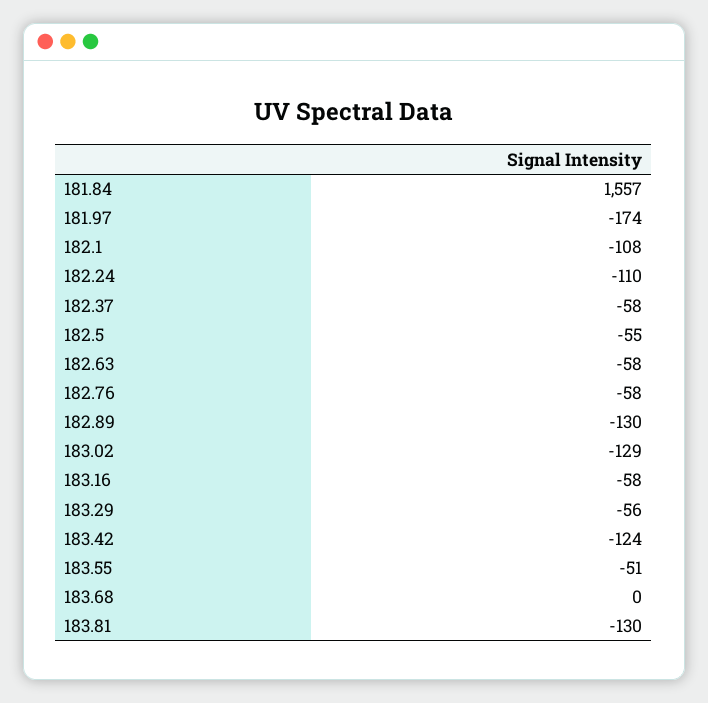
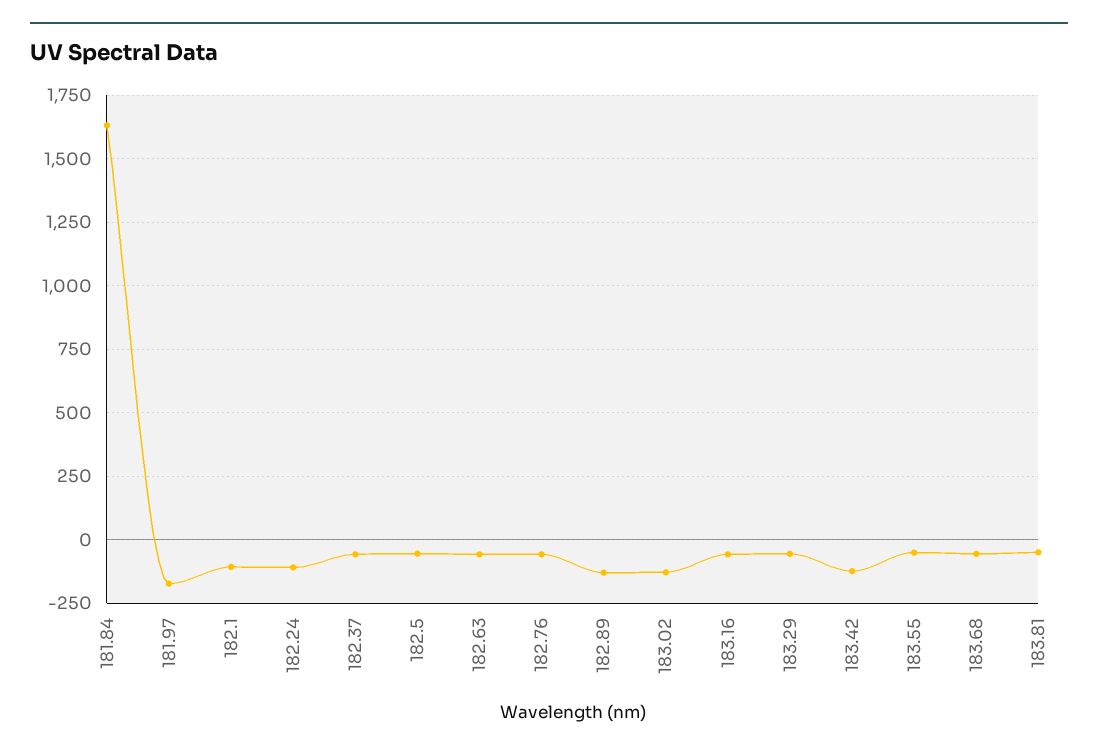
181.84: 1557 -> 1625
183.68: 0 -> -50
183.81: -130 -> -50

